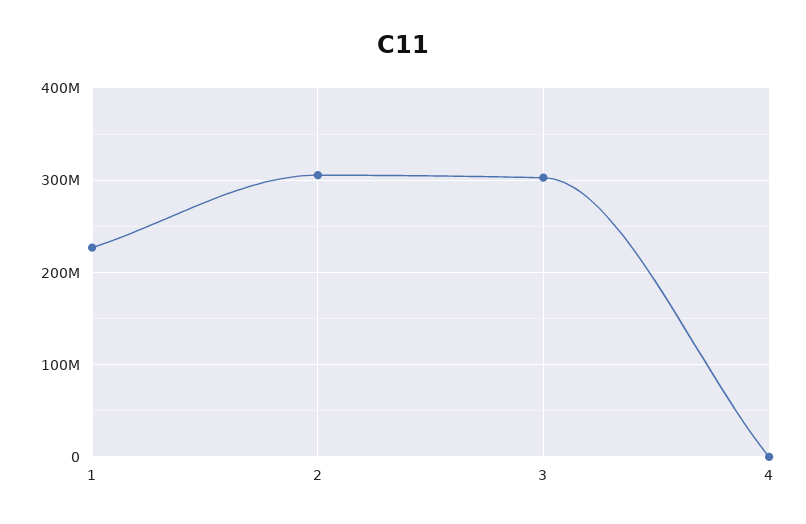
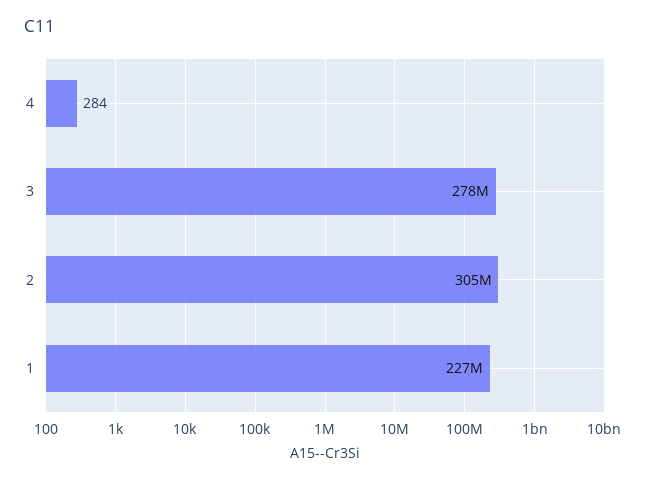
3: 300000000 -> 278000000

